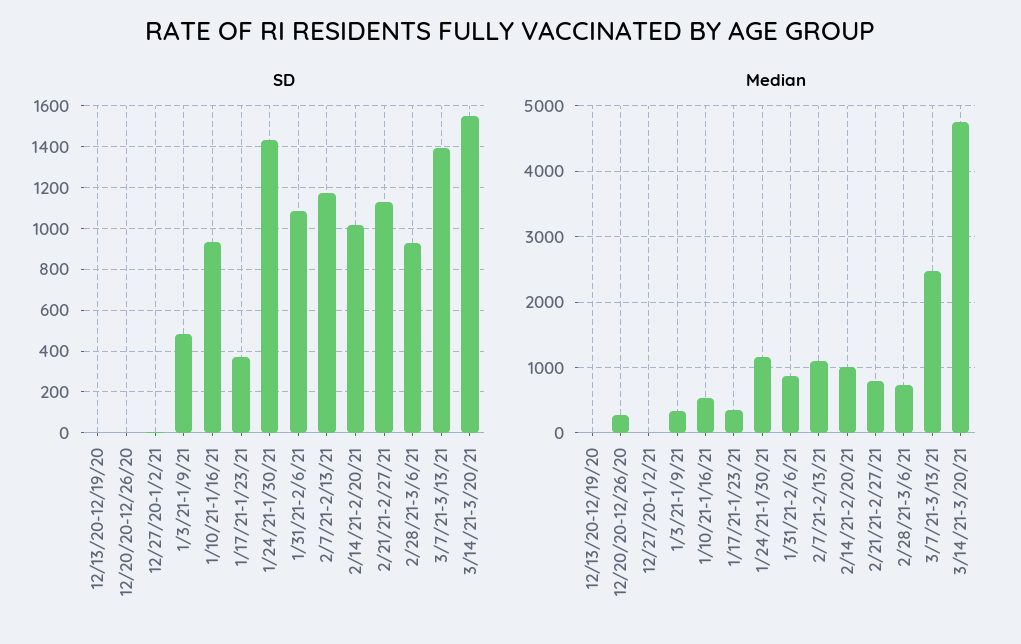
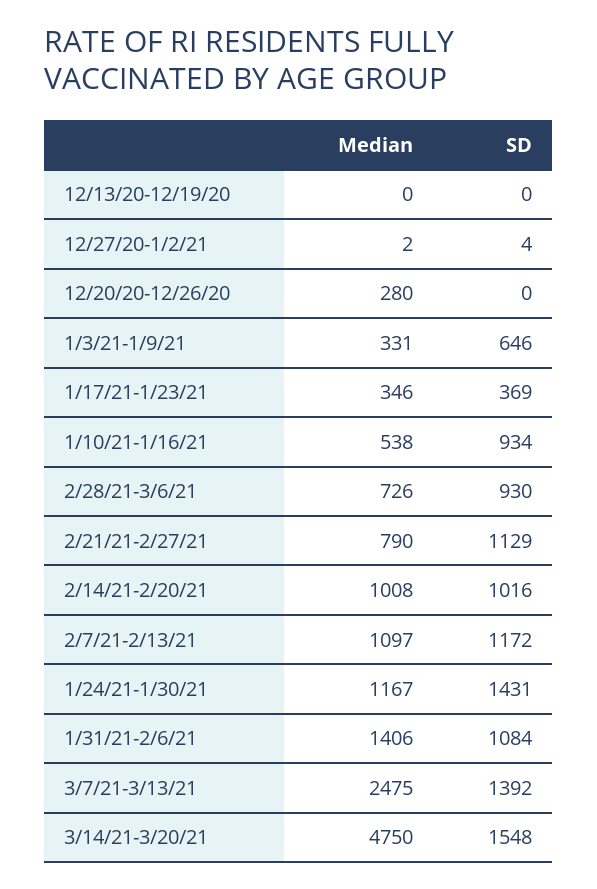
SD, 1/3/21-1/9/21: 500 -> 646
Median, 1/31/21-2/6/21: 900 -> 1406

